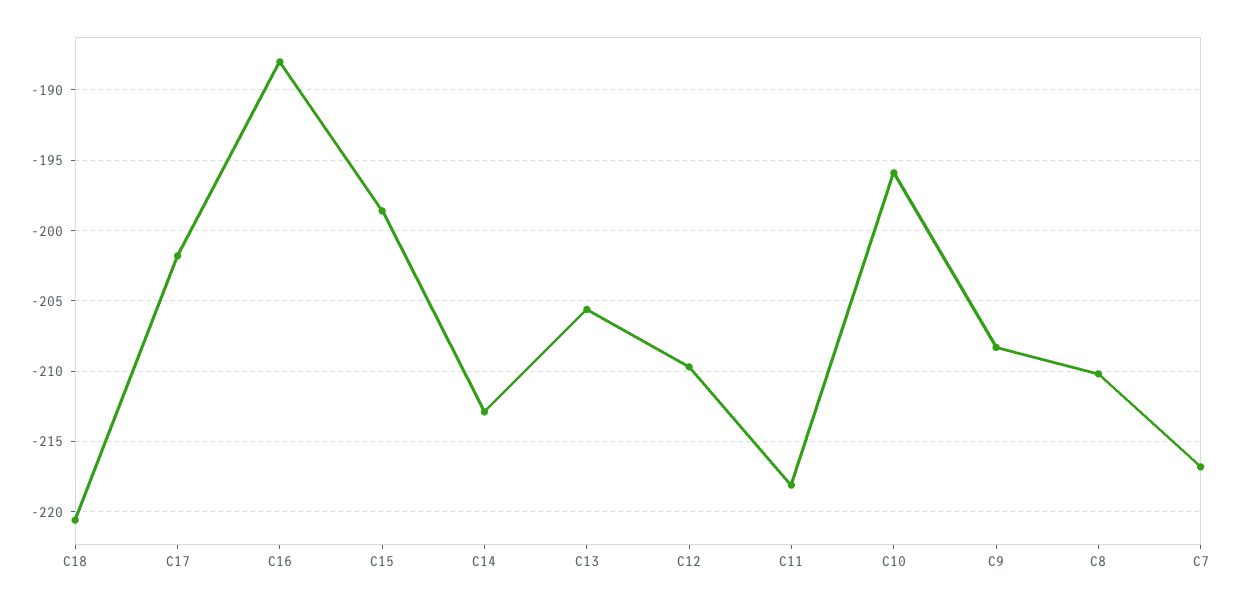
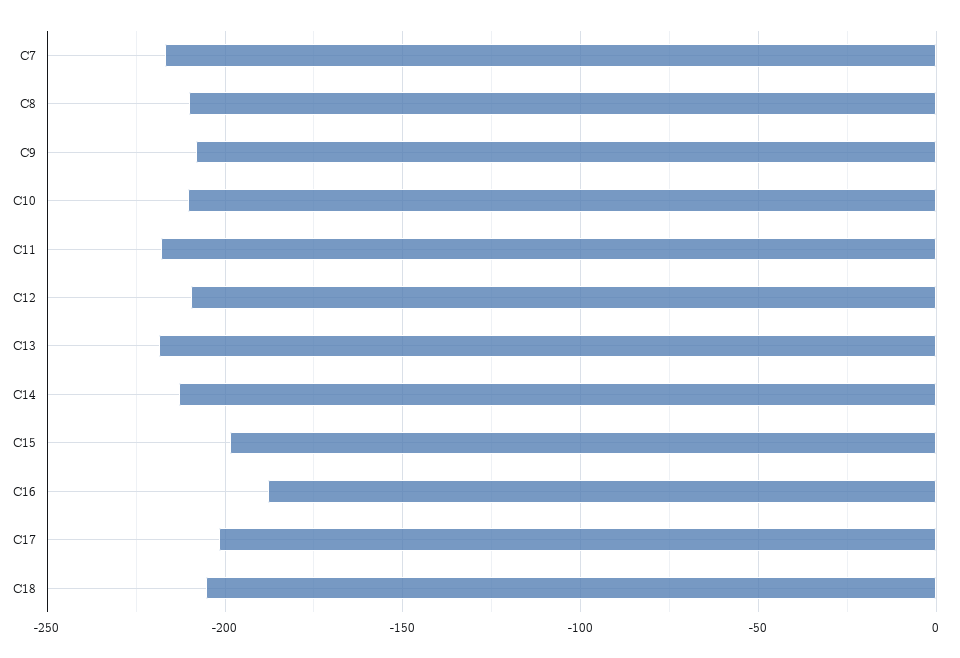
C18: -220.5 -> -205
C13: -205.5 -> -220
C10: -196 -> -210

